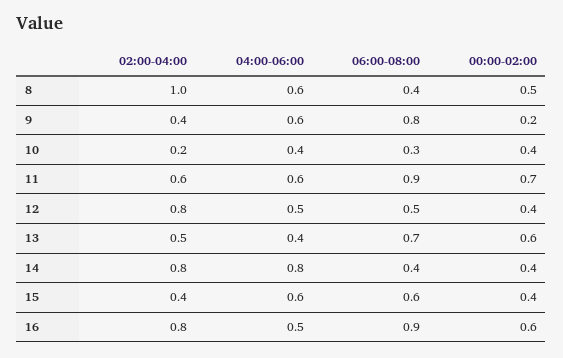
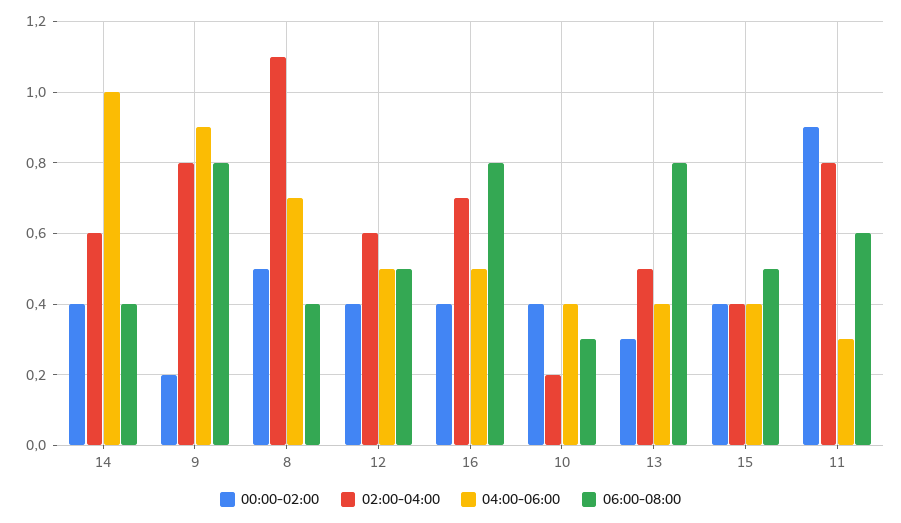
02:00-04:00, 8: 1 -> 1.1
04:00-06:00, 8: 0.6 -> 0.7
02:00-04:00, 9: 0.4 -> 0.8
04:00-06:00, 9: 0.6 -> 0.9
02:00-04:00, 11: 0.6 -> 0.8
04:00-06:00, 11: 0.6 -> 0.3
06:00-08:00, 11: 0.9 -> 0.6
00:00-02:00, 11: 0.7 -> 0.9
02:00-04:00, 12: 0.8 -> 0.6
06:00-08:00, 13: 0.7 -> 0.8
00:00-02:00, 13: 0.6 -> 0.3
02:00-04:00, 14: 0.8 -> 0.6
04:00-06:00, 14: 0.8 -> 1
04:00-06:00, 15: 0.6 -> 0.4
06:00-08:00, 15: 0.6 -> 0.5
02:00-04:00, 16: 0.8 -> 0.7
06:00-08:00, 16: 0.9 -> 0.8
00:00-02:00, 16: 0.6 -> 0.4

